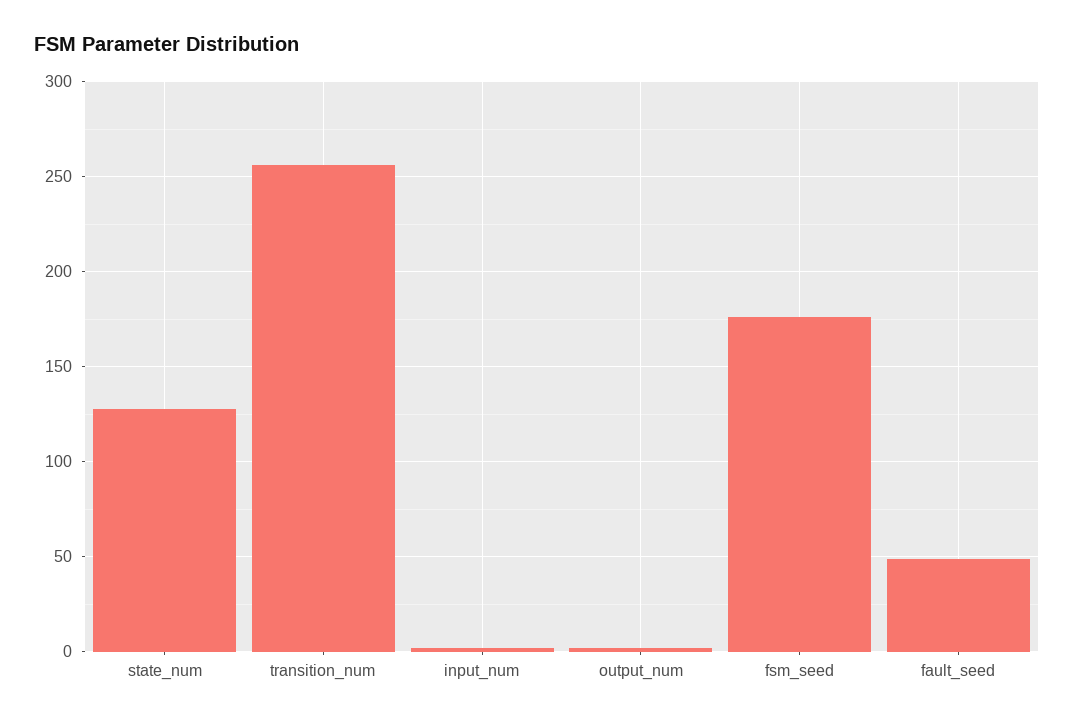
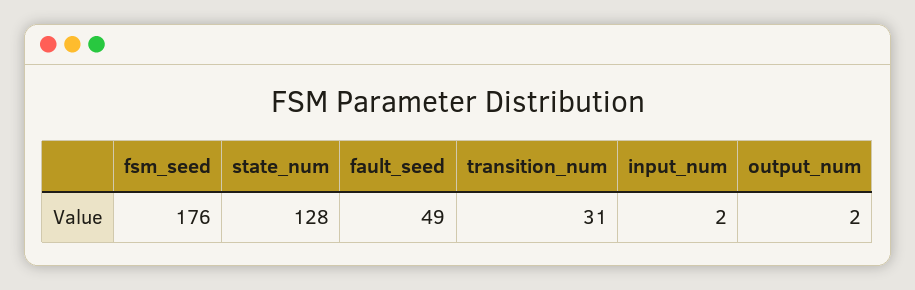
transition_num: 255 -> 31

